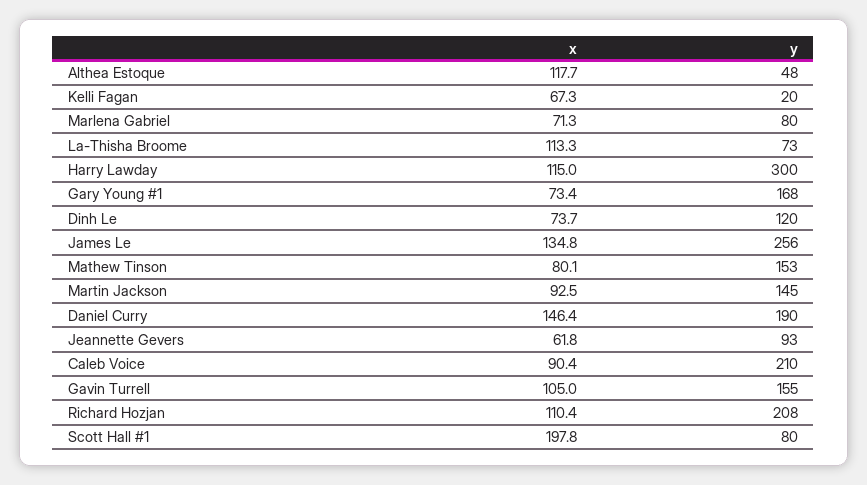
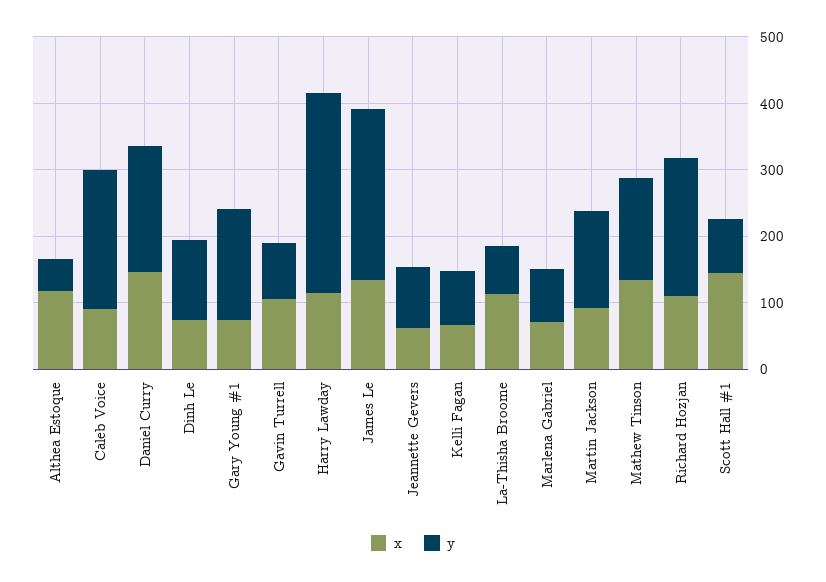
y, Kelli Fagan: 20 -> 80
x, Mathew Tinson: 80.1 -> 140
y, Gavin Turrell: 155 -> 80
x, Scott Hall #1: 197.8 -> 140

